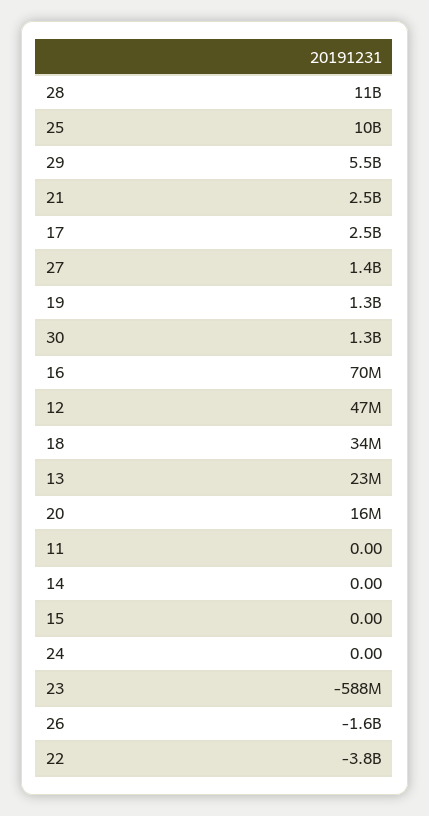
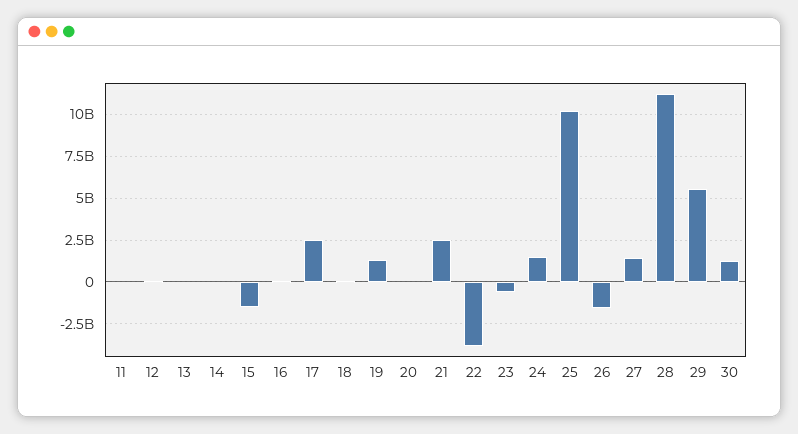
15: 0 -> -1500000000
24: 0 -> 1500000000

